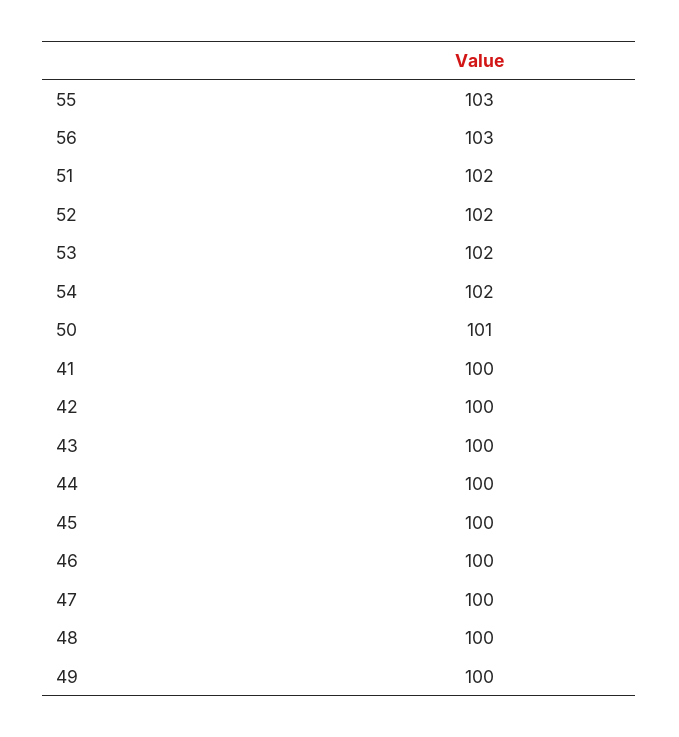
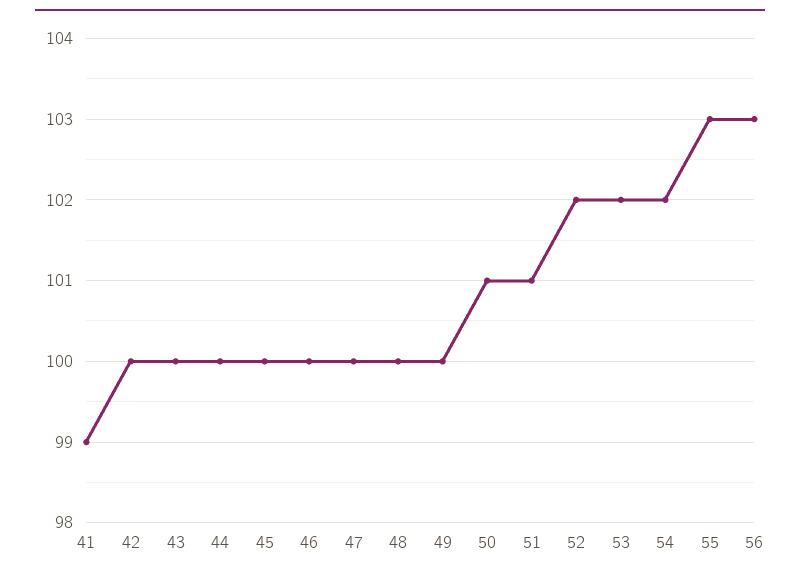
51: 102 -> 101
41: 100 -> 99

